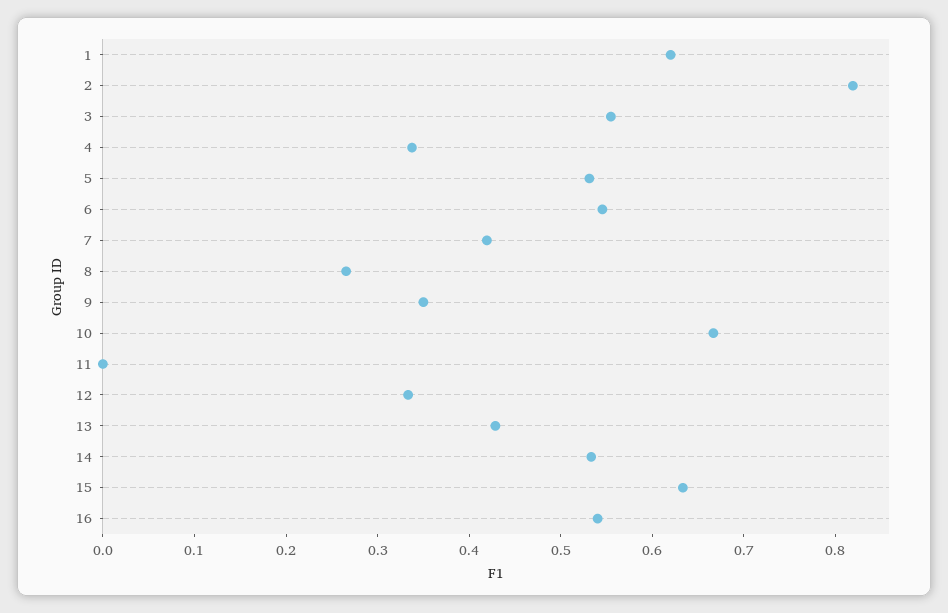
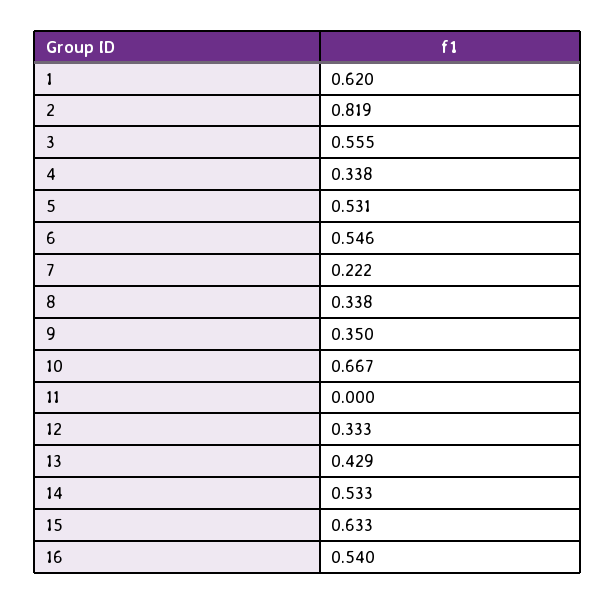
7: 0.42 -> 0.222
8: 0.26 -> 0.338

